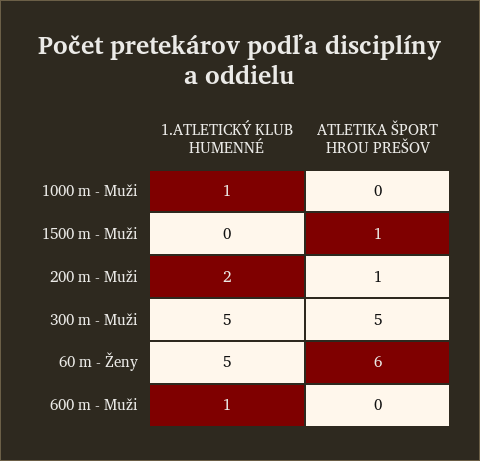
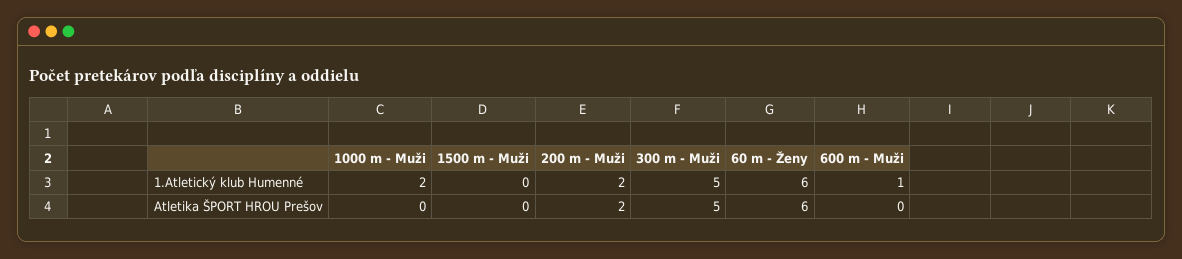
1.ATLETICKÝ KLUB HUMENNÉ, 1000 m - Muži: 1 -> 2
ATLETIKA ŠPORT HROU PREŠOV, 1500 m - Muži: 1 -> 0
ATLETIKA ŠPORT HROU PREŠOV, 200 m - Muži: 1 -> 2
1.ATLETICKÝ KLUB HUMENNÉ, 60 m - Ženy: 5 -> 6

